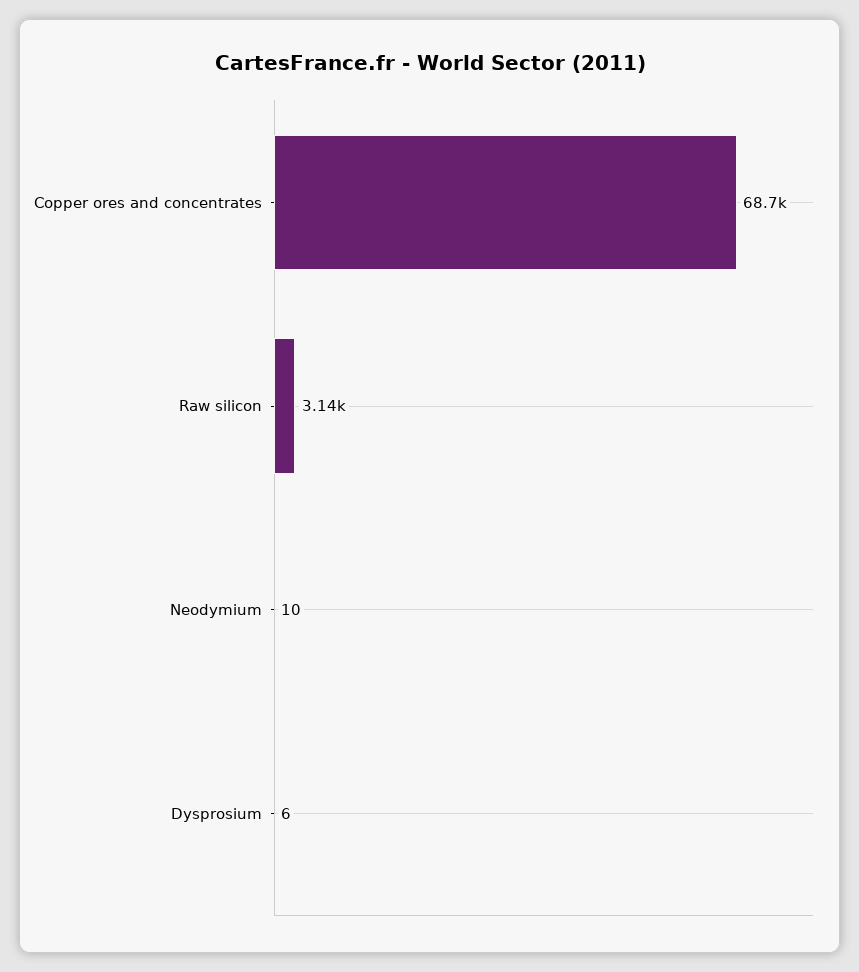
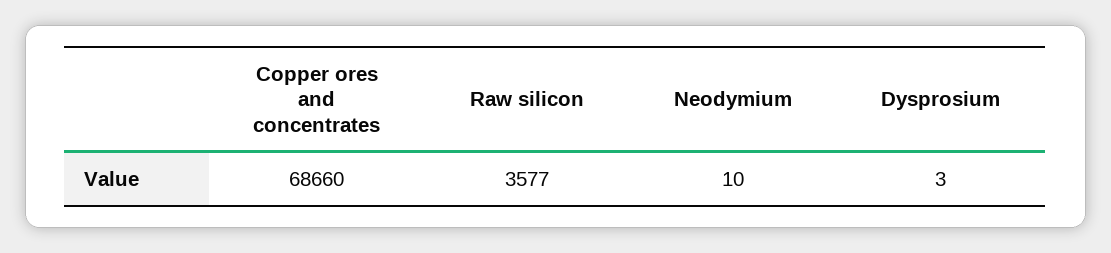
Raw silicon: 3140 -> 3577
Dysprosium: 6 -> 3

